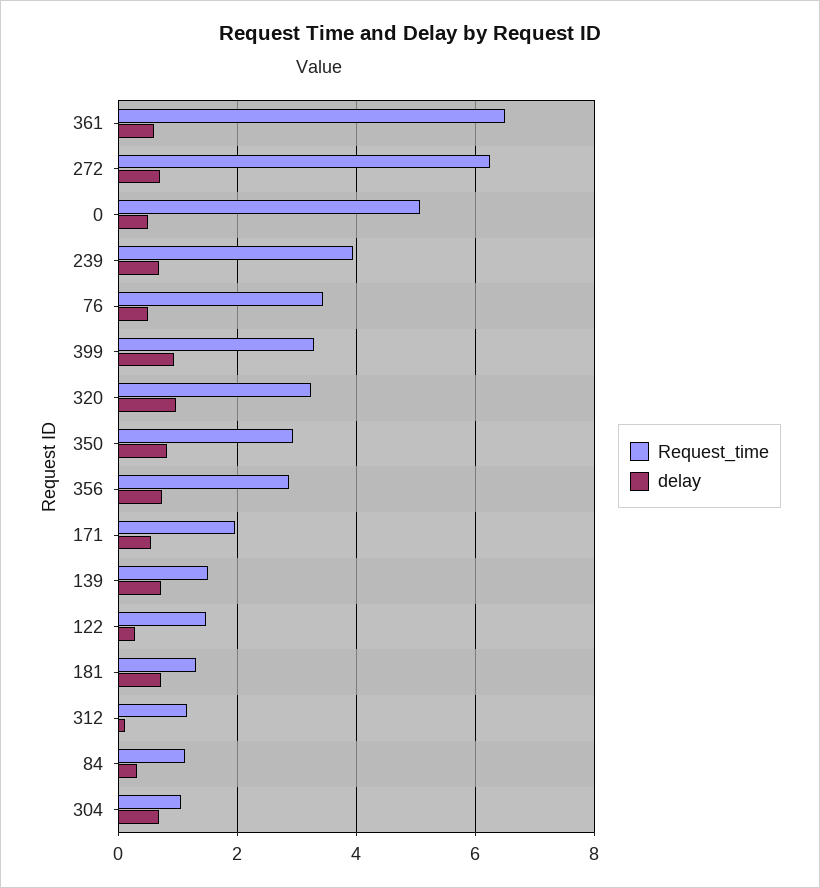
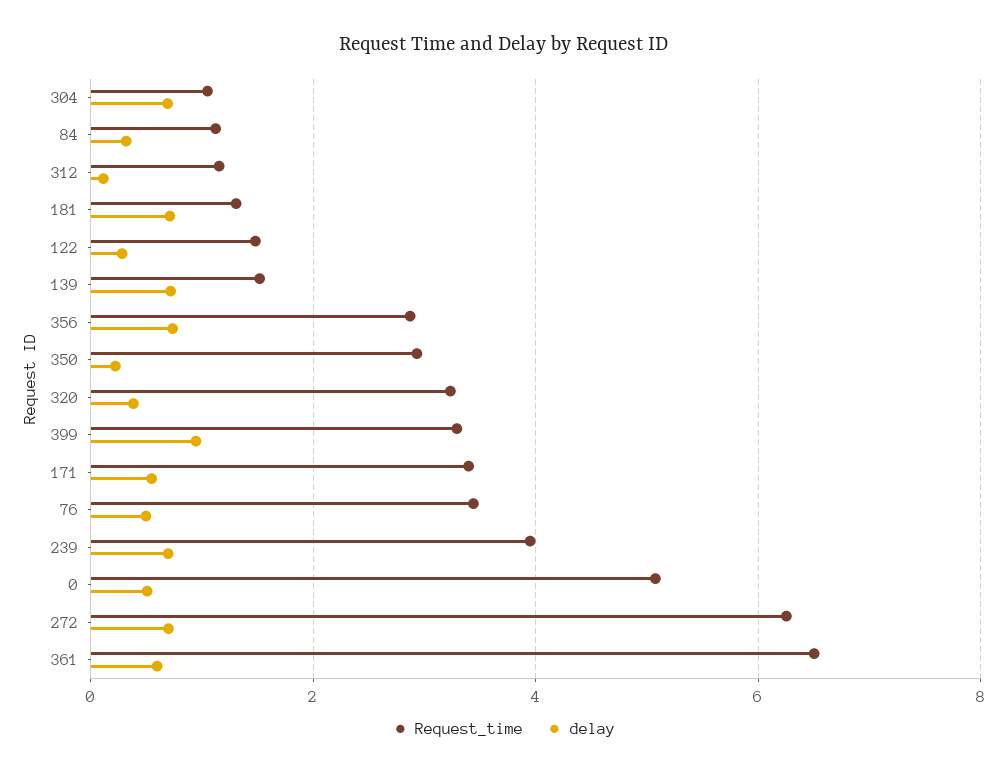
delay, 320: 1 -> 0.4
delay, 350: 0.8 -> 0.2
Request_time, 171: 2 -> 3.4

